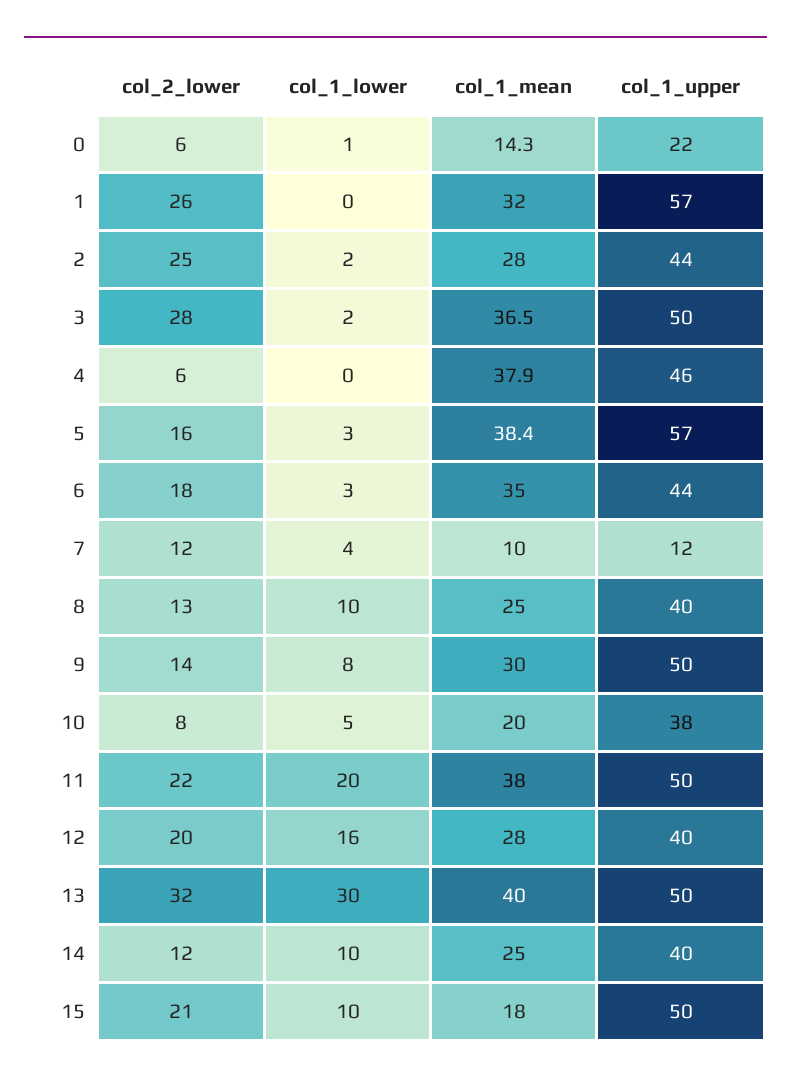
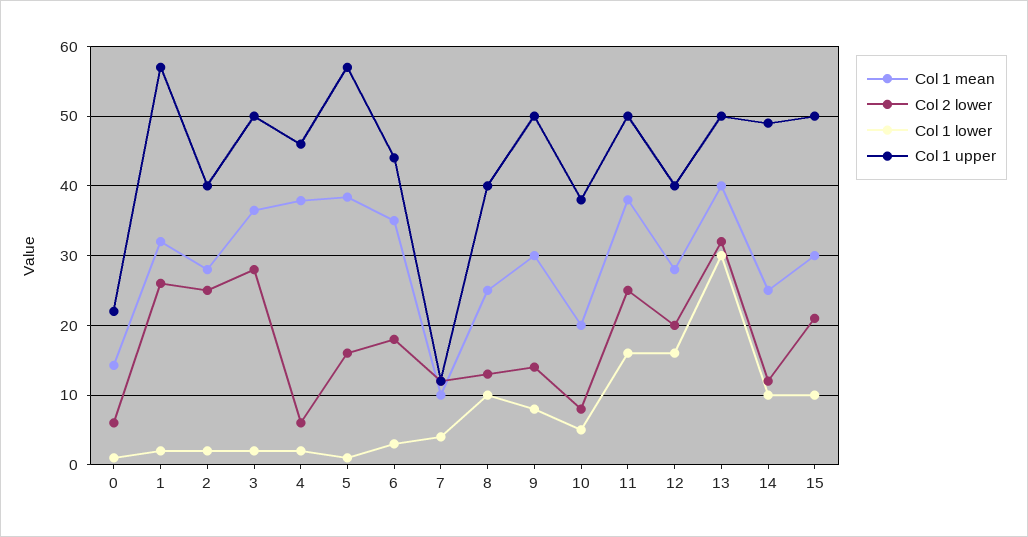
col_1_lower, 1: 0 -> 2
col_1_upper, 2: 44 -> 40
col_1_lower, 4: 0 -> 2
col_1_lower, 5: 3 -> 1
col_2_lower, 11: 22 -> 25
col_1_lower, 11: 20 -> 16
col_1_upper, 14: 40 -> 49
col_1_mean, 15: 18 -> 30

